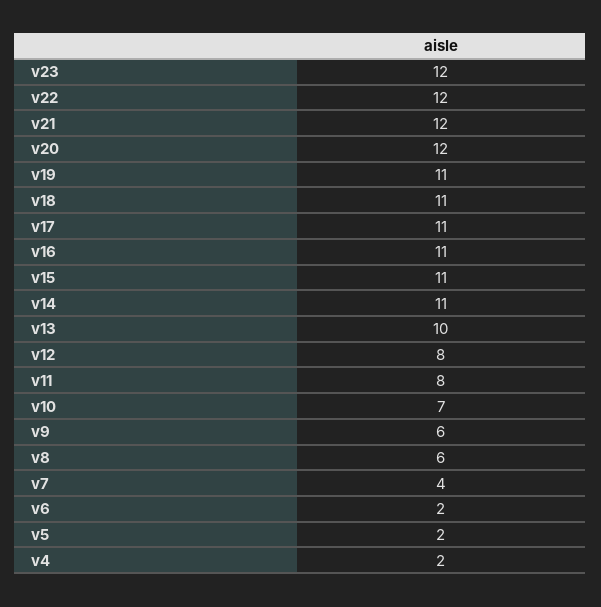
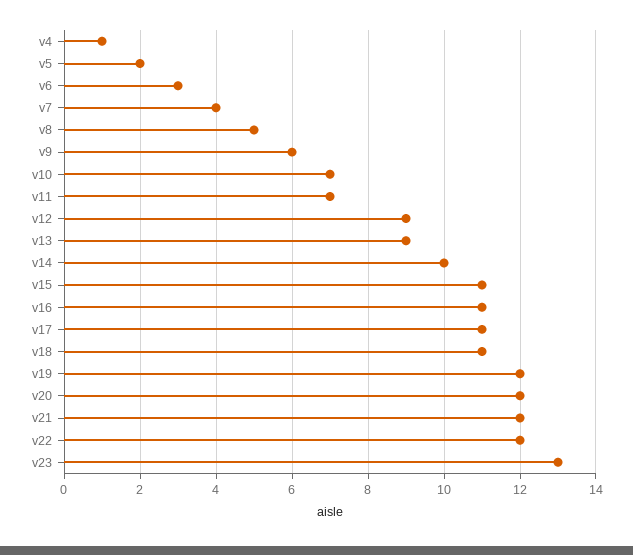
v23: 12 -> 13
v19: 11 -> 12
v14: 11 -> 10
v13: 10 -> 9
v12: 8 -> 9
v11: 8 -> 7
v8: 6 -> 5
v6: 2 -> 3
v4: 2 -> 1

